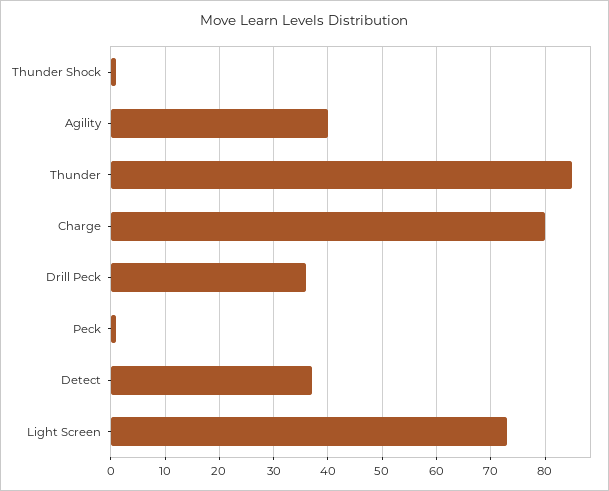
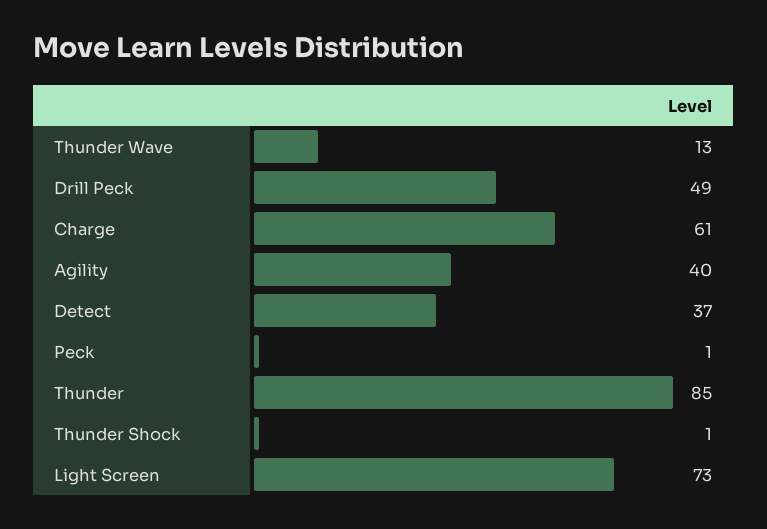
Charge: 80 -> 61
Drill Peck: 35 -> 49
Thunder Wave: none -> 13

